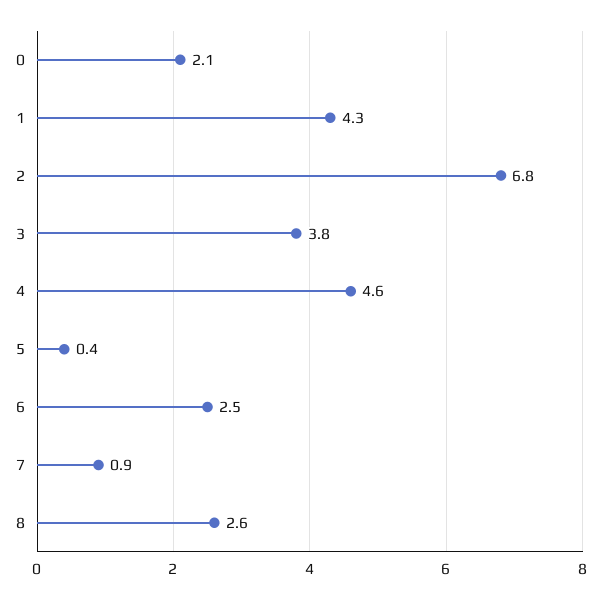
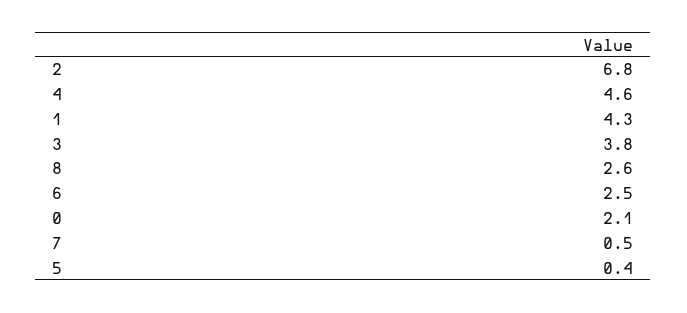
7: 0.9 -> 0.5

